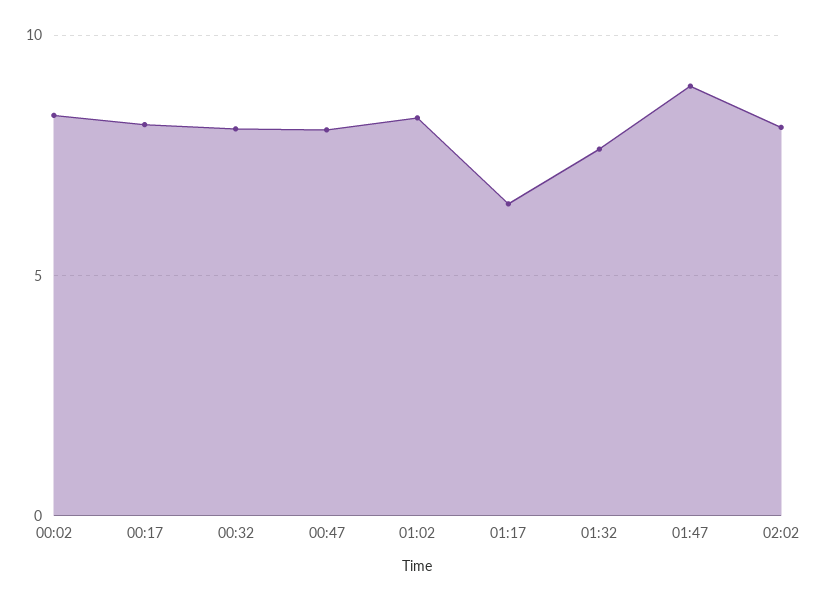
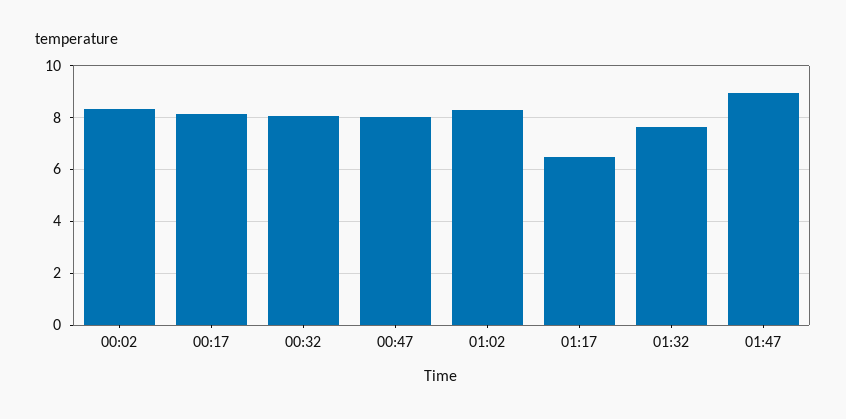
02:02: 8 -> none

